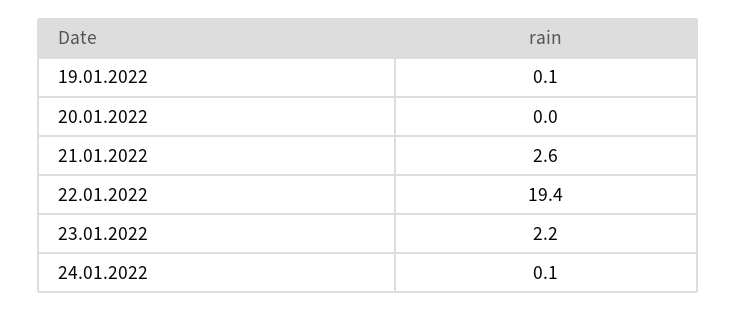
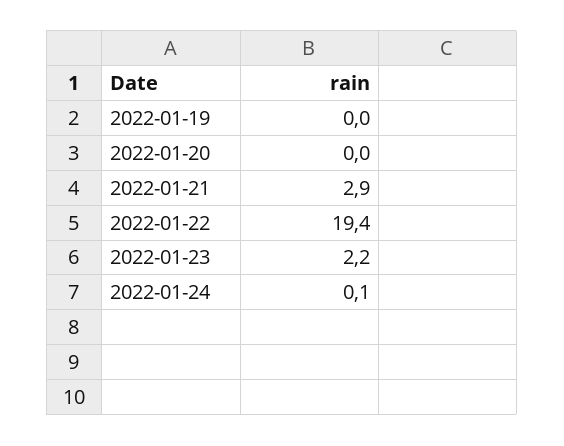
19.01.2022: 0.1 -> 0
21.01.2022: 2.6 -> 2.9

